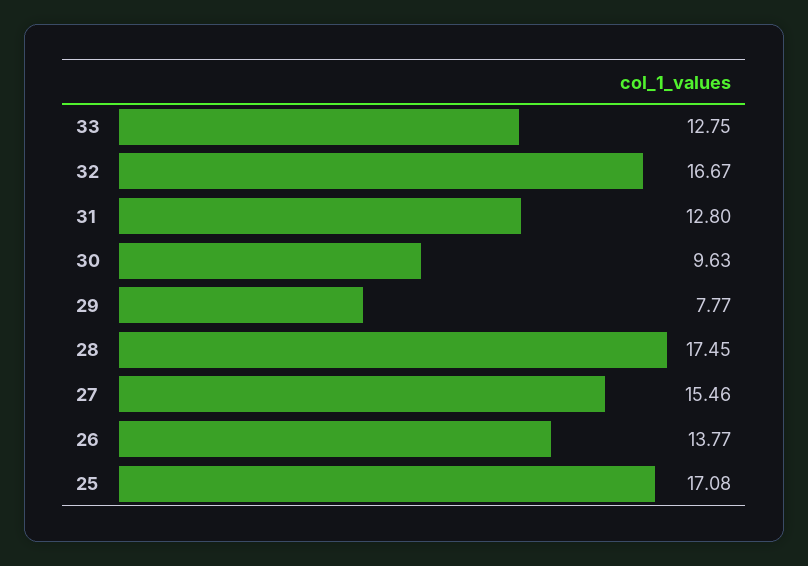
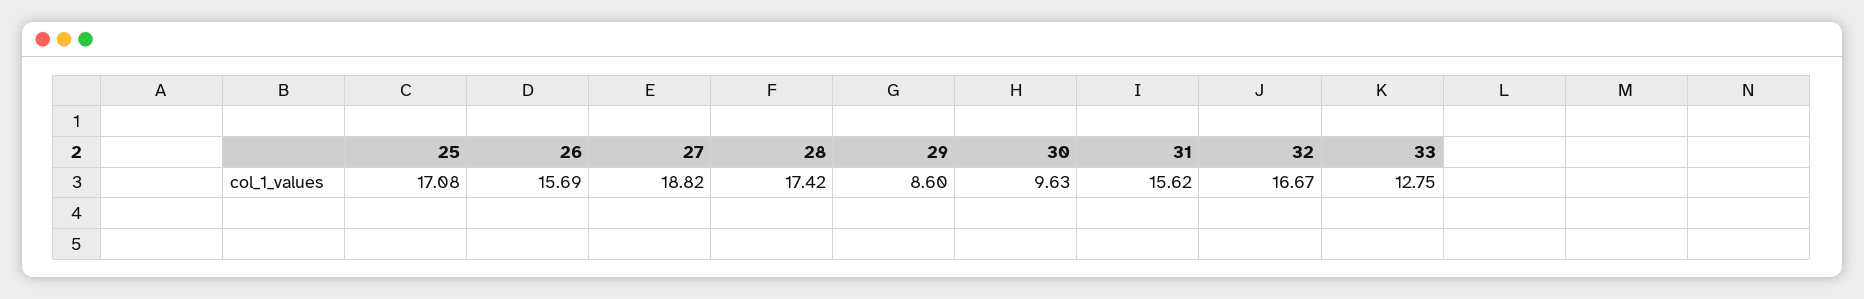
31: 12.8 -> 15.62
29: 7.77 -> 8.6
28: 17.45 -> 17.42
27: 15.46 -> 18.82
26: 13.77 -> 15.69

